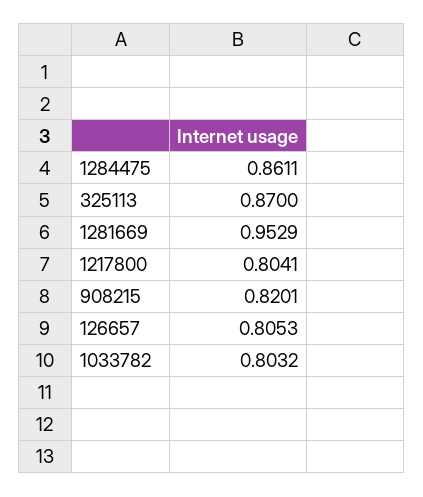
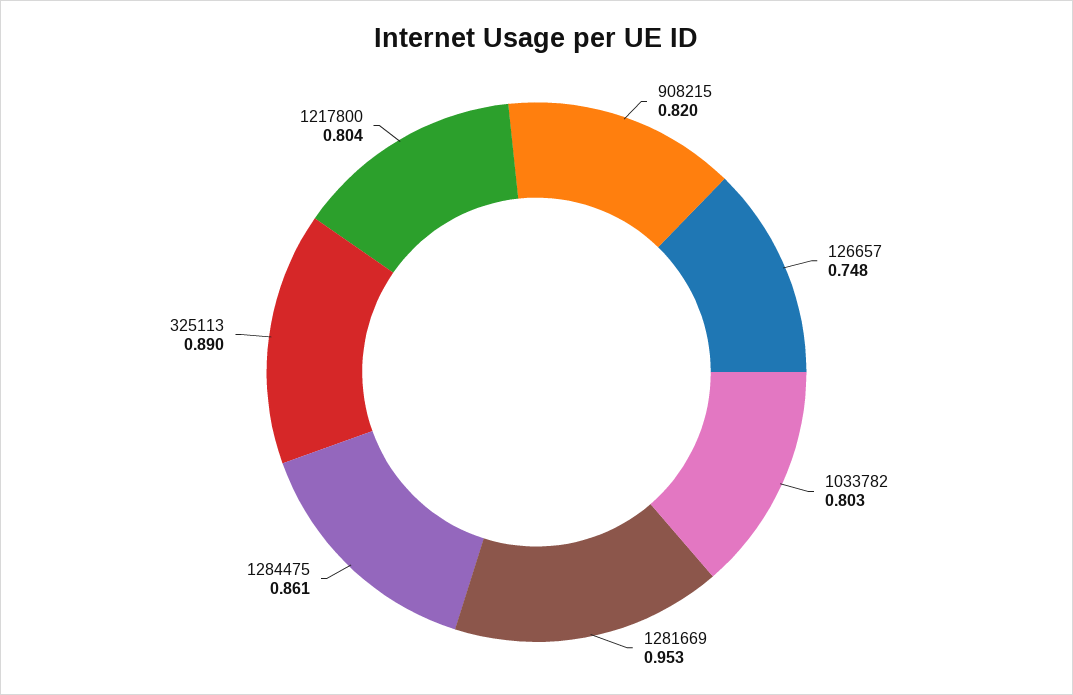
325113: 0.87 -> 0.89
126657: 0.8053 -> 0.748

